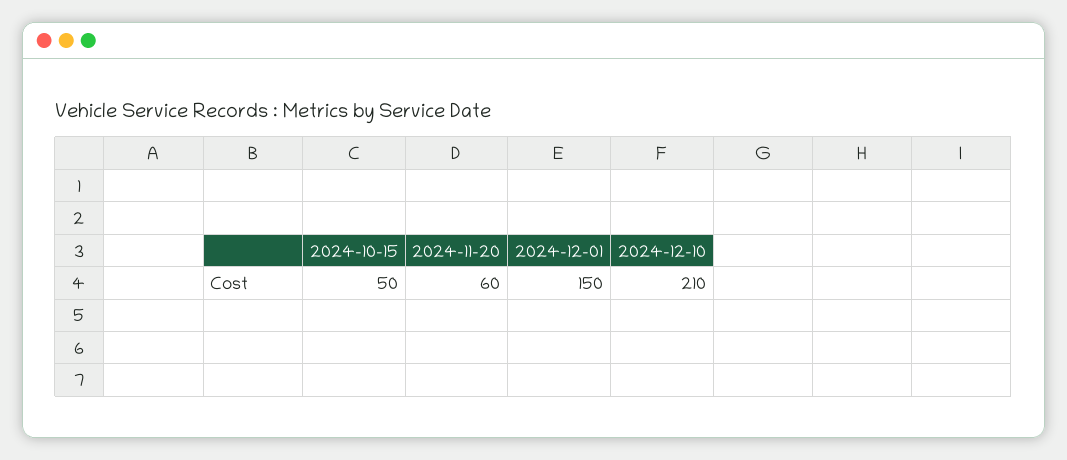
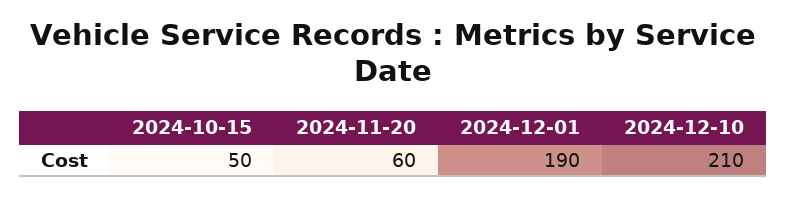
2024-12-01: 150 -> 190

